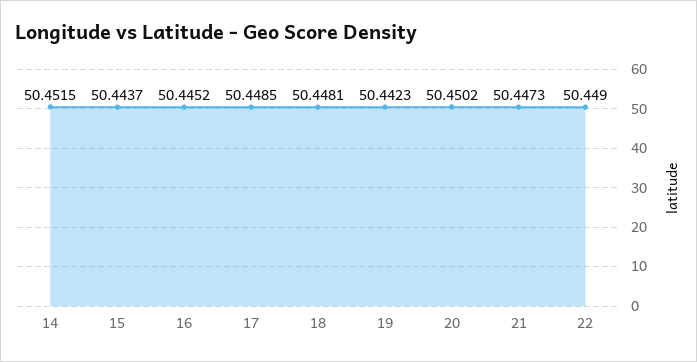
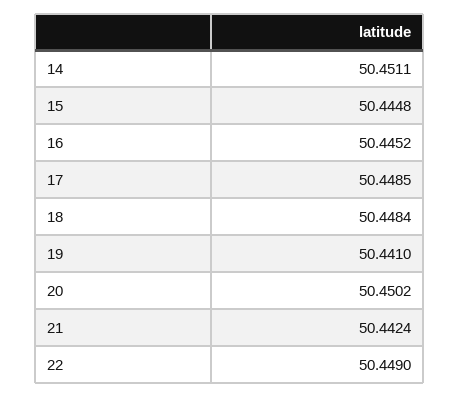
14: 50.4515 -> 50.4511
15: 50.4437 -> 50.4448
18: 50.4481 -> 50.4484
19: 50.4423 -> 50.441
21: 50.4473 -> 50.4424

